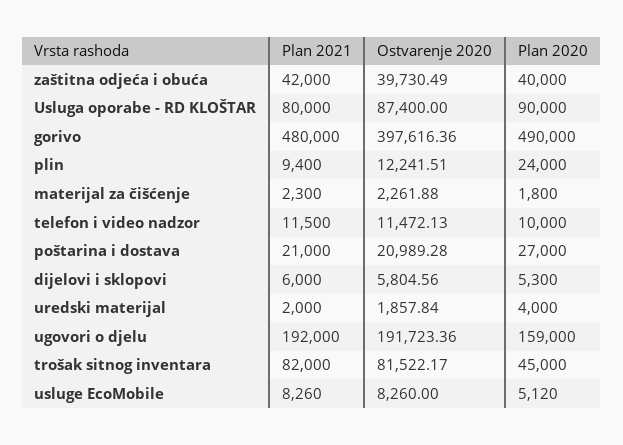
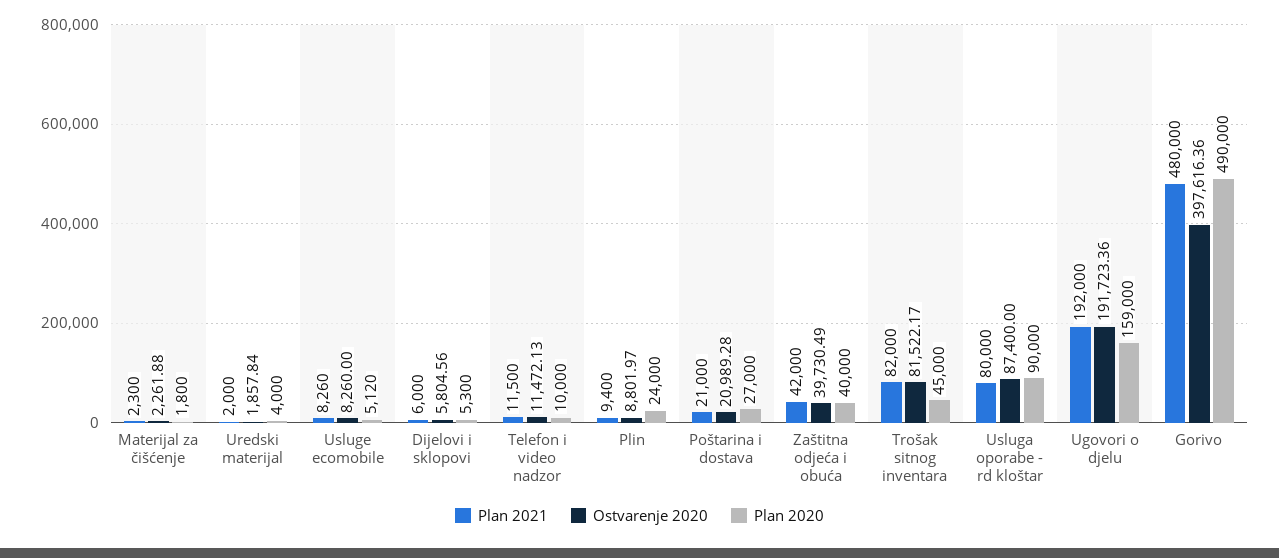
Ostvarenje 2020, plin: 12241.51 -> 8801.97

